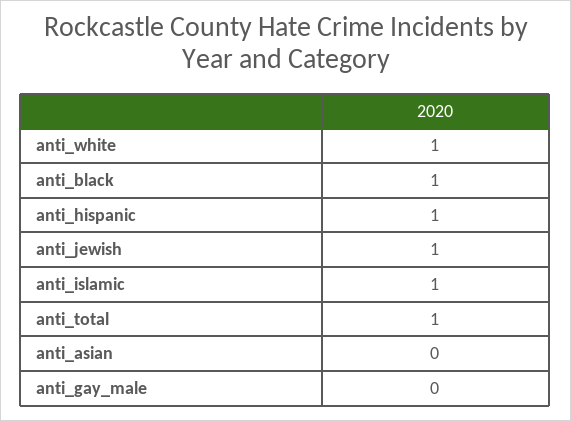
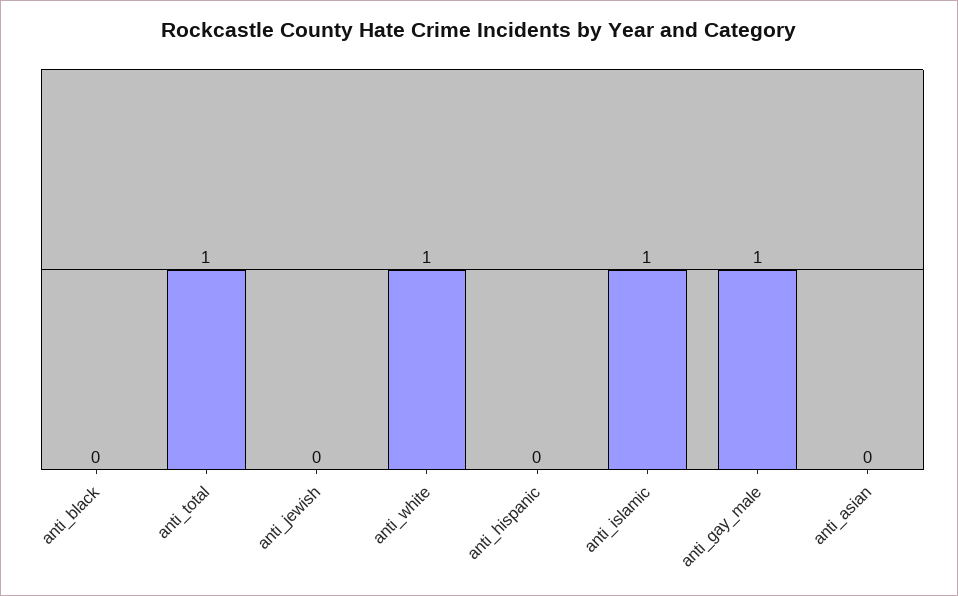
anti_black: 1 -> 0
anti_hispanic: 1 -> 0
anti_jewish: 1 -> 0
anti_gay_male: 0 -> 1

